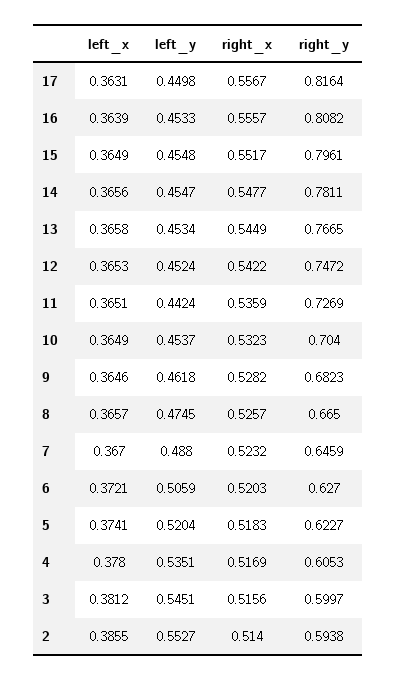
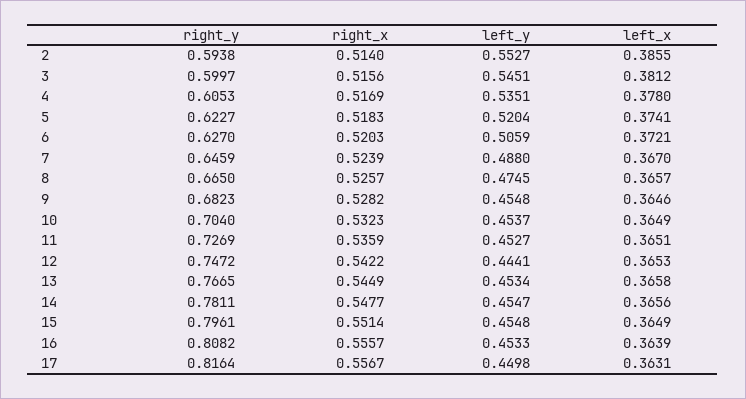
right_x, 15: 0.5517 -> 0.5514
left_y, 12: 0.4524 -> 0.4441
left_y, 11: 0.4424 -> 0.4527
left_y, 9: 0.4618 -> 0.4548
right_x, 7: 0.5232 -> 0.5239

